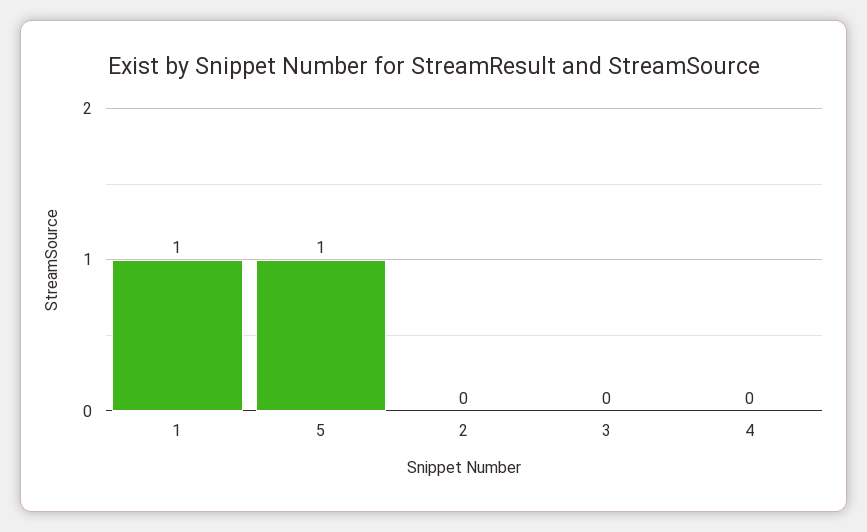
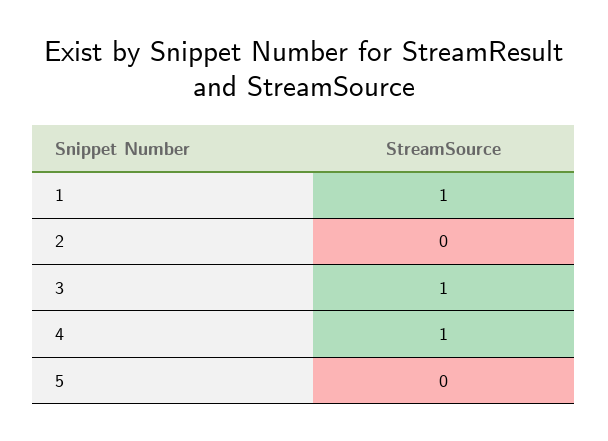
5: 1 -> 0
3: 0 -> 1
4: 0 -> 1

